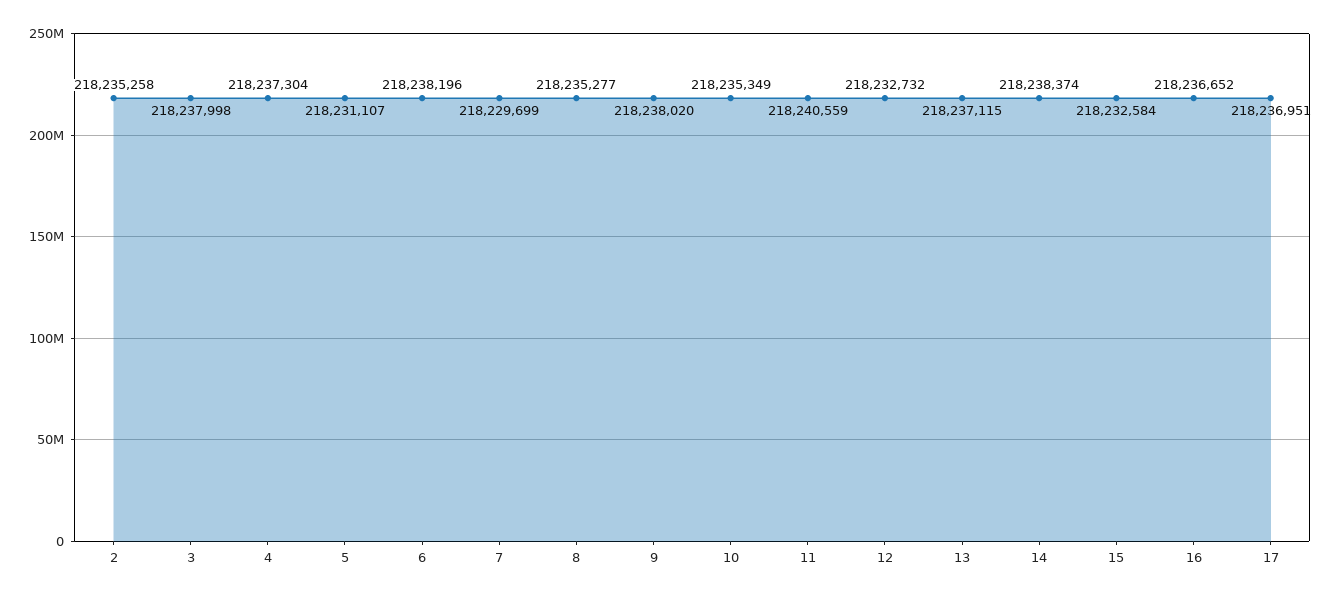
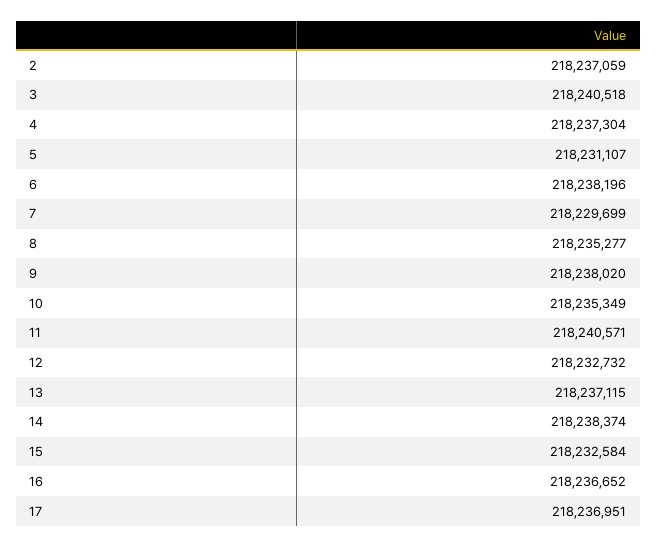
2: 218235258 -> 218237059
3: 218237998 -> 218240518
11: 218240559 -> 218240571

